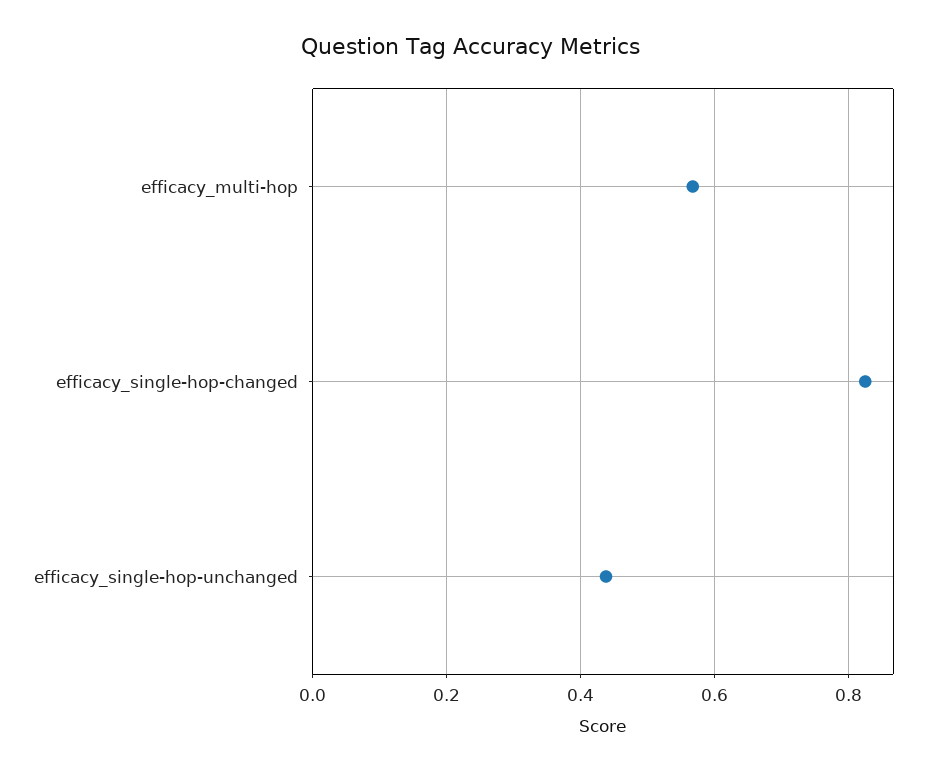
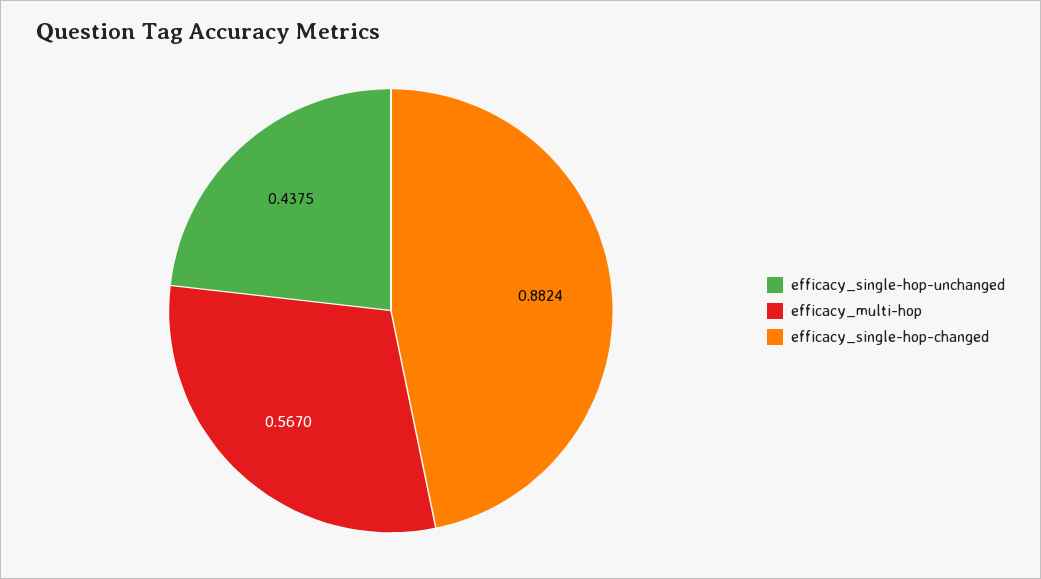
efficacy_single-hop-changed: 0.82 -> 0.8824

